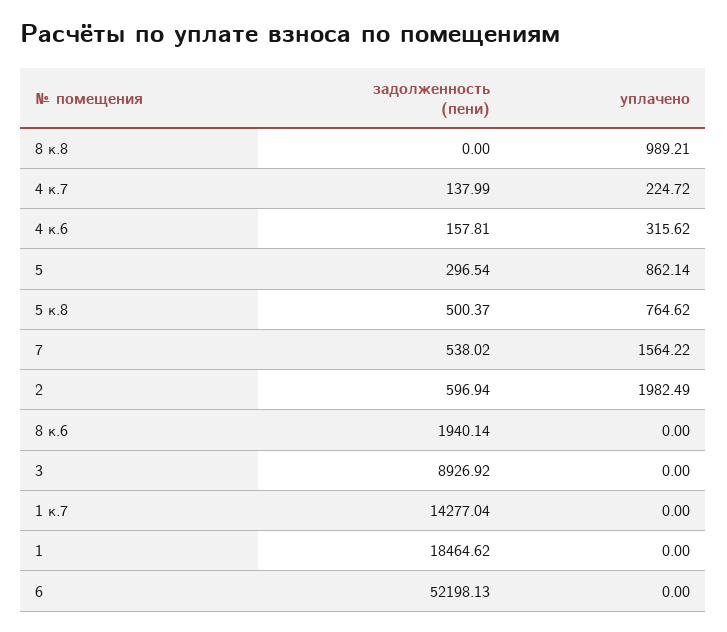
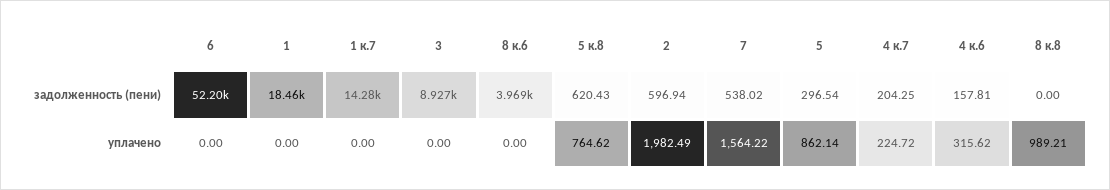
задолженность (пени), 4 к.7: 137.99 -> 204.25
задолженность (пени), 5 к.8: 500.37 -> 620.43
задолженность (пени), 8 к.6: 1940.14 -> 3969

